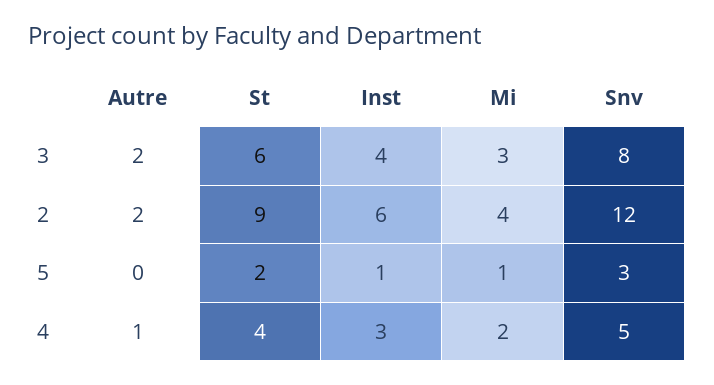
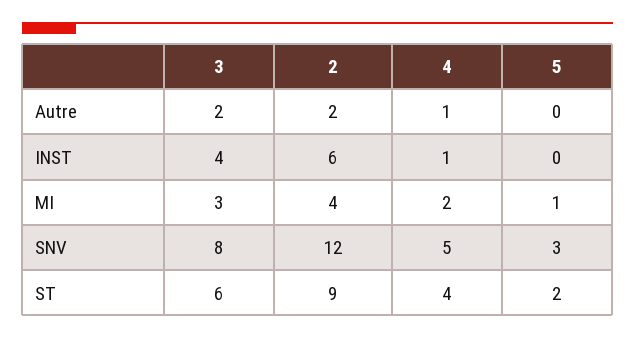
Inst, 5: 1 -> 0
Inst, 4: 3 -> 1

